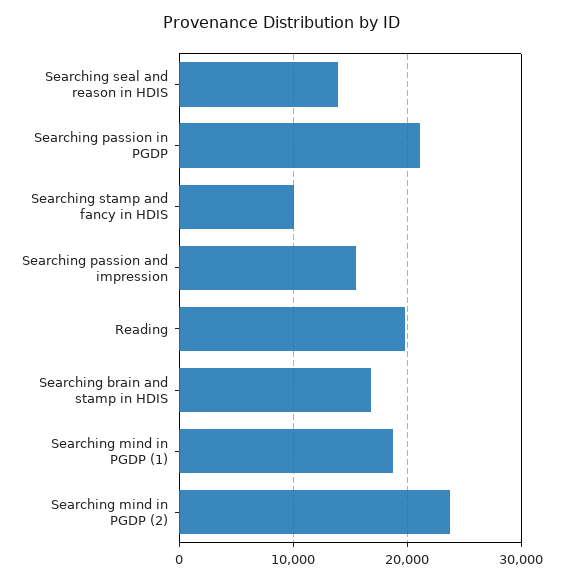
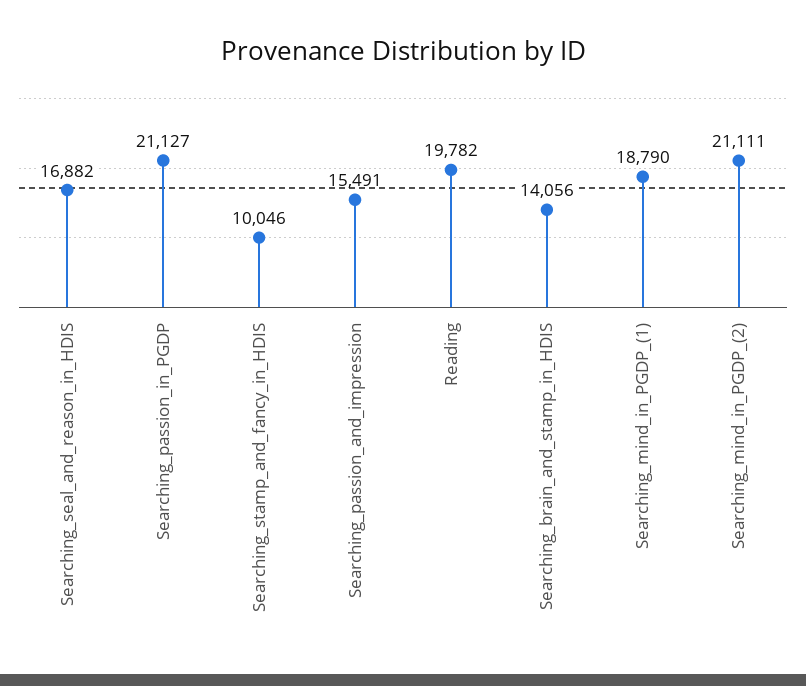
Searching seal and reason in HDIS: 14000 -> 16882
Searching brain and stamp in HDIS: 17000 -> 14056
Searching mind in PGDP (2): 24000 -> 21111

